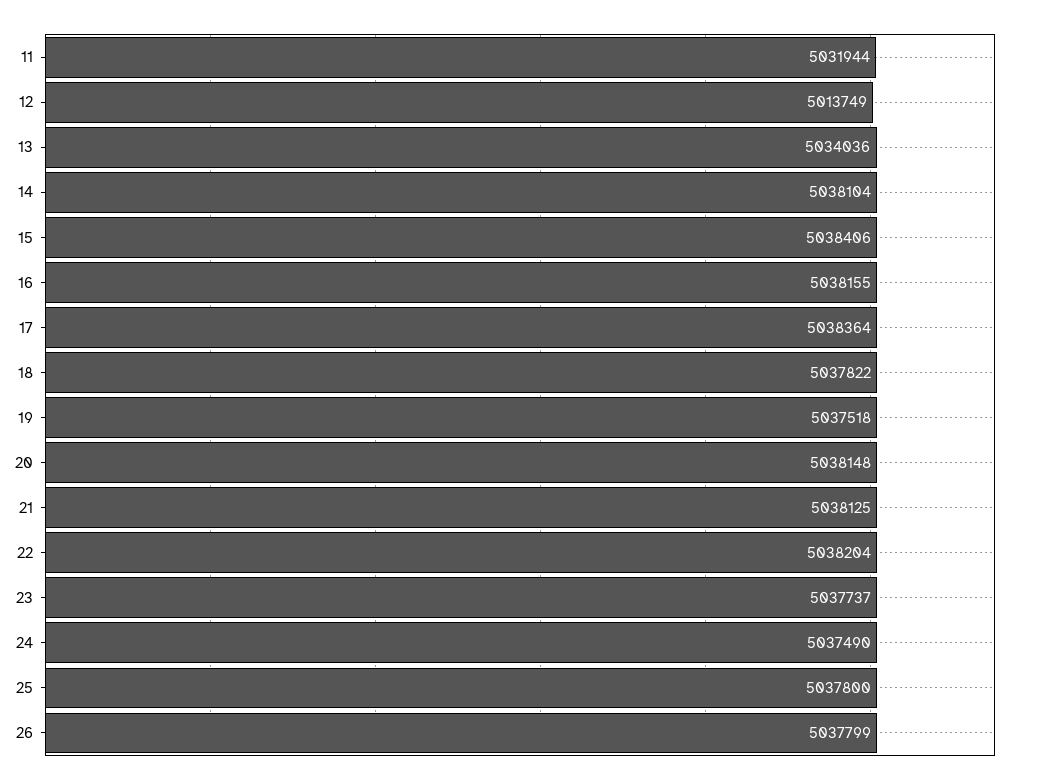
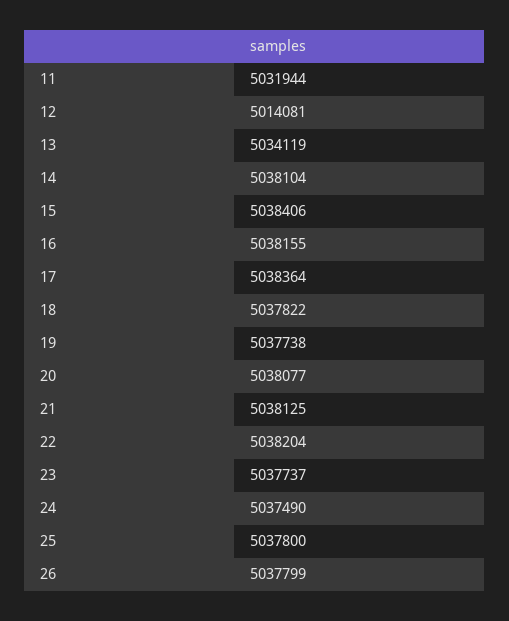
12: 5013749 -> 5014081
13: 5034036 -> 5034119
19: 5037518 -> 5037738
20: 5038148 -> 5038077

